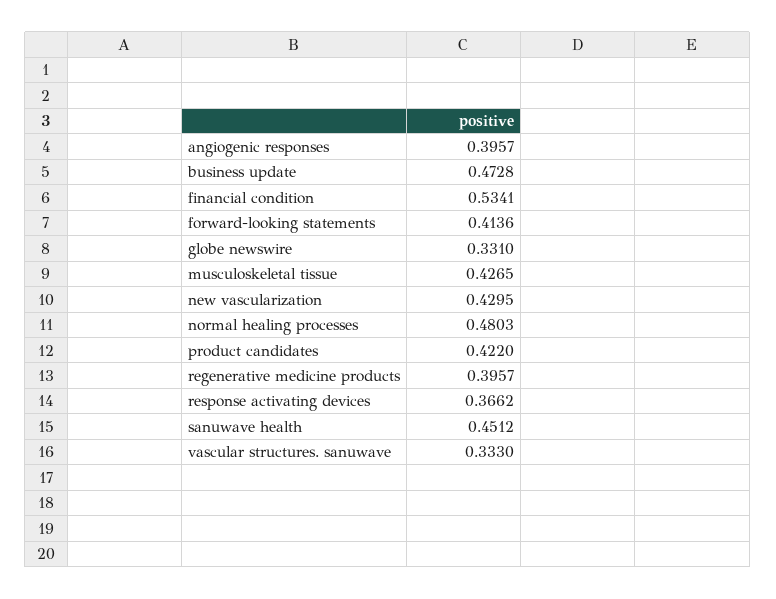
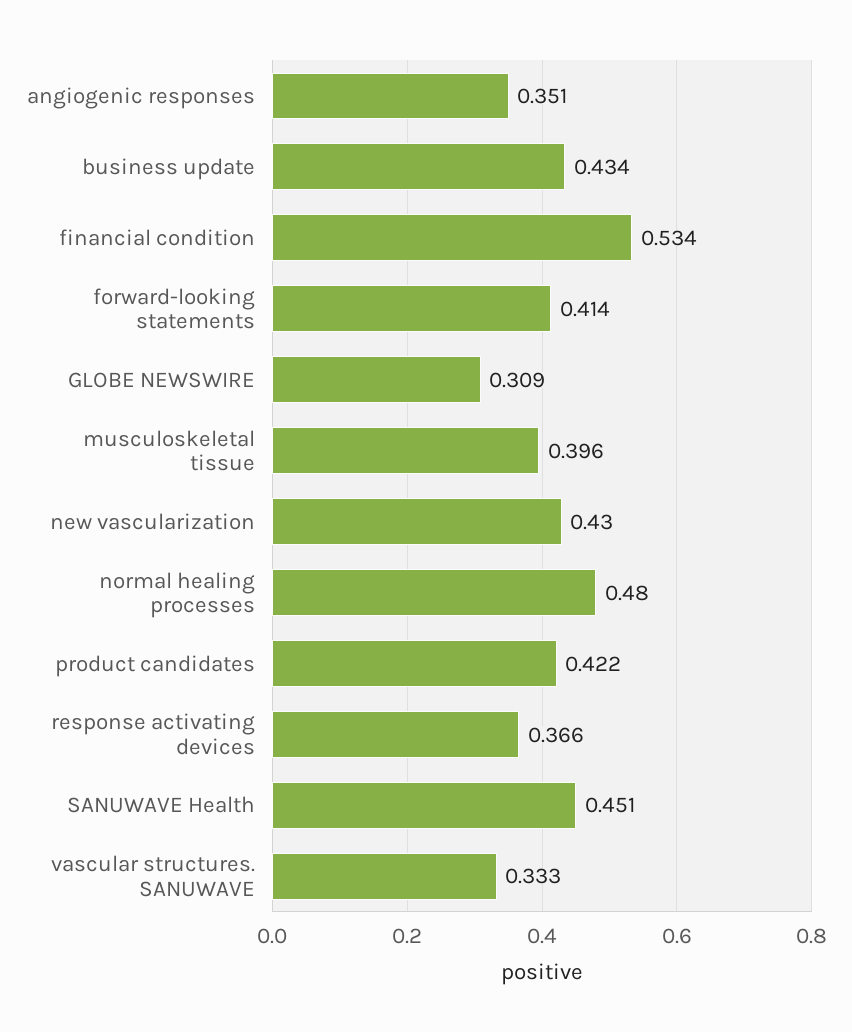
angiogenic responses: 0.3957 -> 0.351
business update: 0.4728 -> 0.434
globe newswire: 0.331 -> 0.309
musculoskeletal tissue: 0.4265 -> 0.396
regenerative medicine products: 0.3957 -> none

